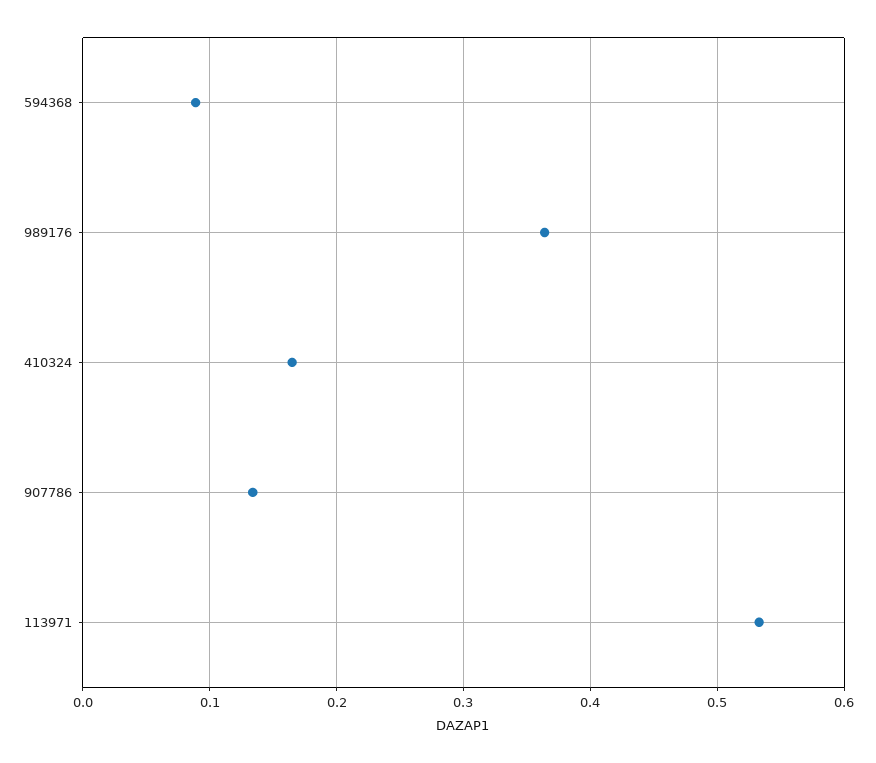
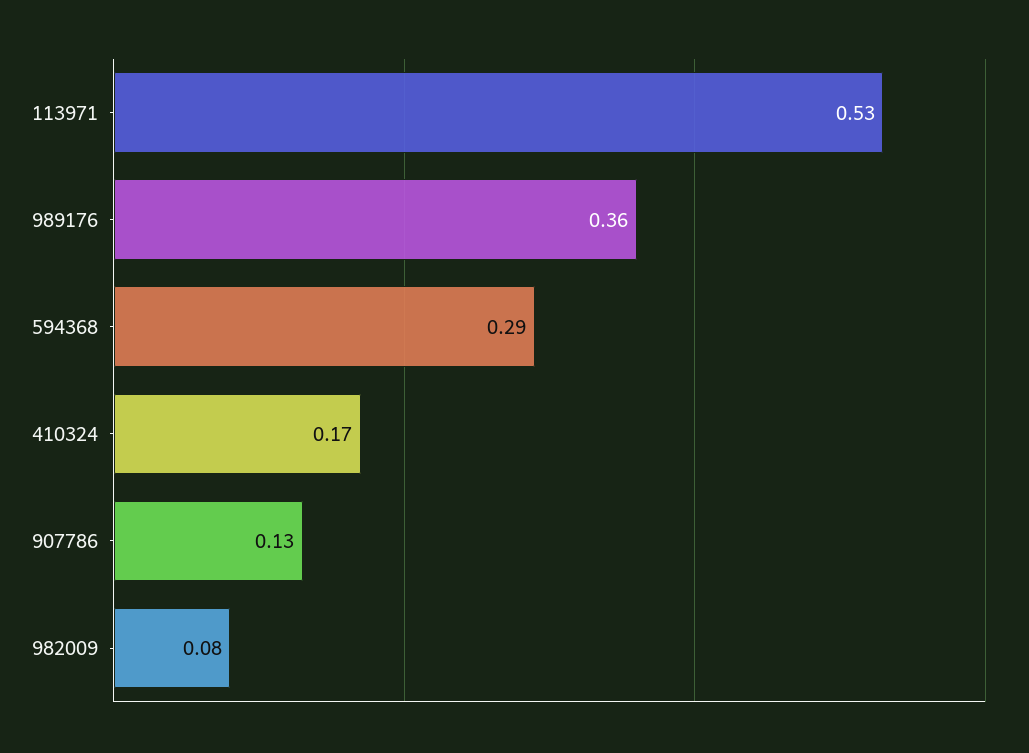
594368: 0.09 -> 0.29
982009: none -> 0.08

